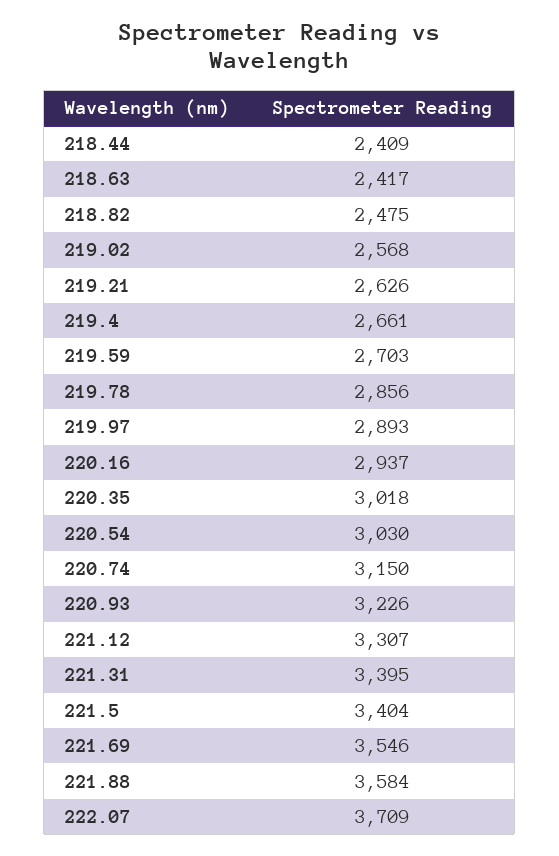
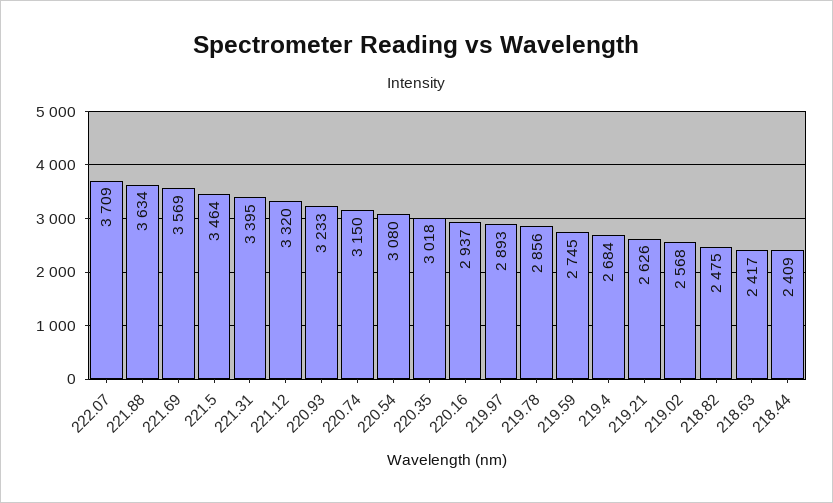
219.4: 2661 -> 2684
219.59: 2703 -> 2745
220.54: 3030 -> 3080
220.93: 3226 -> 3233
221.12: 3307 -> 3320
221.5: 3404 -> 3464
221.69: 3546 -> 3569
221.88: 3584 -> 3634

